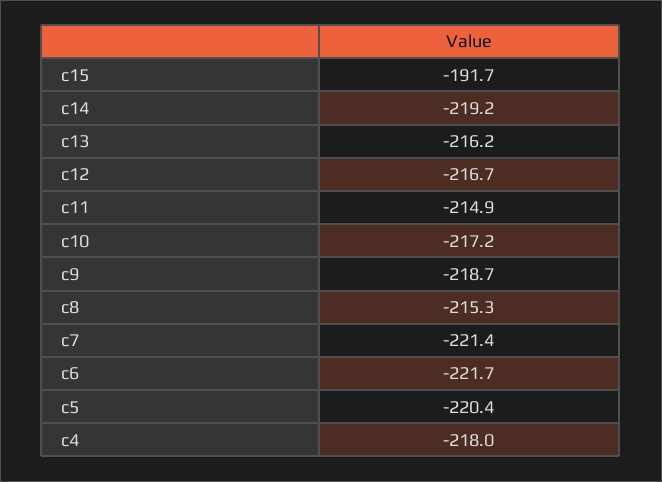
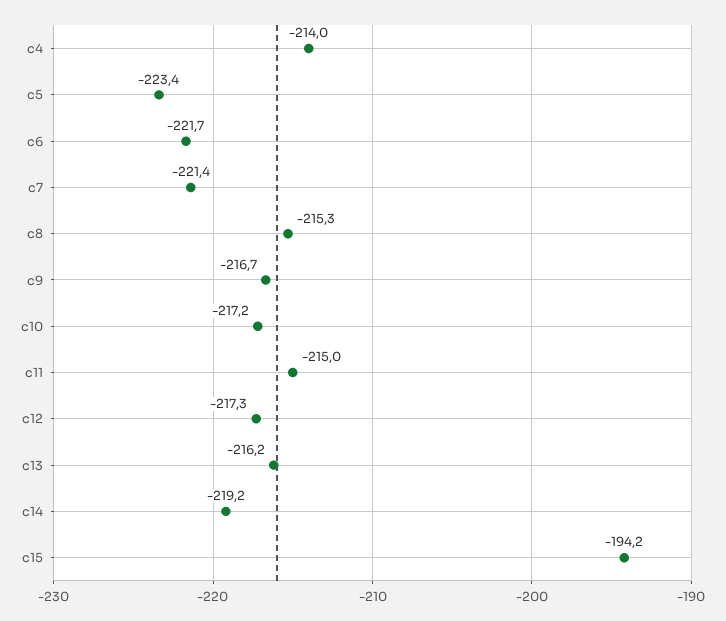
c15: -191.7 -> -194.2
c12: -216.7 -> -217.3
c11: -214.9 -> -215
c9: -218.7 -> -216.7
c5: -220.4 -> -223.4
c4: -218 -> -214

